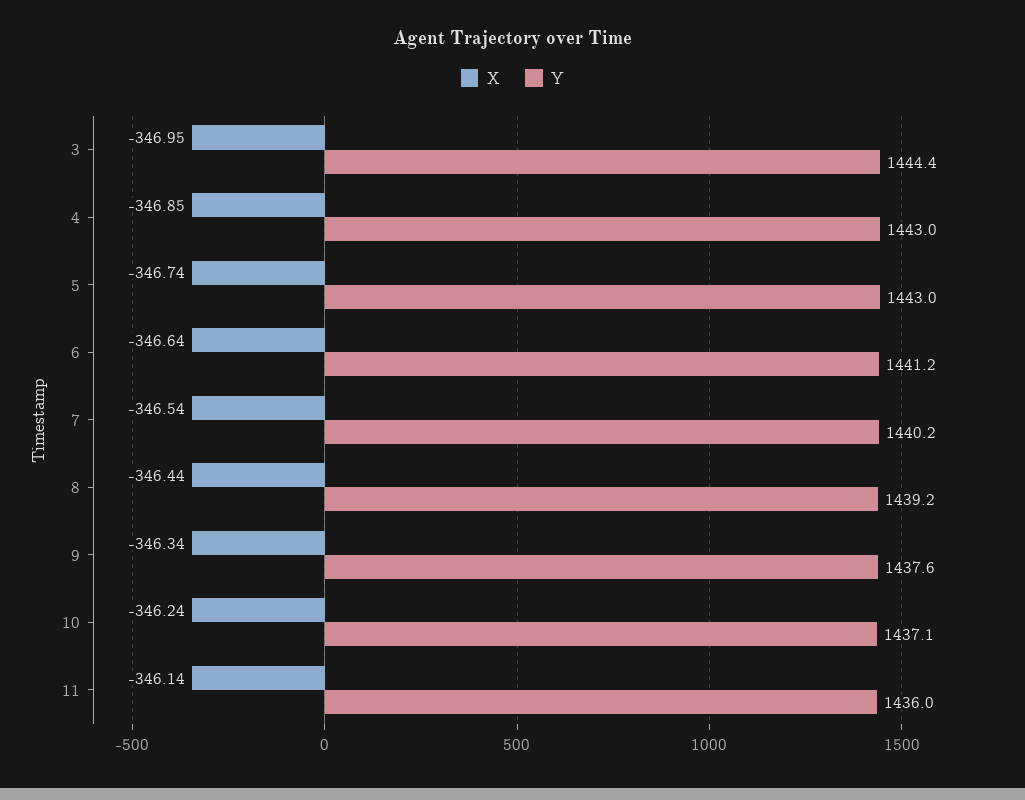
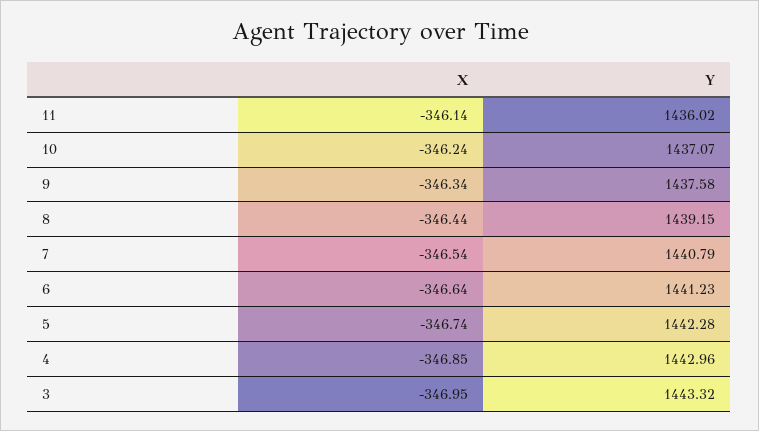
Y, 3: 1444.4 -> 1443.32
Y, 5: 1443 -> 1442.28
Y, 7: 1440.2 -> 1440.79

